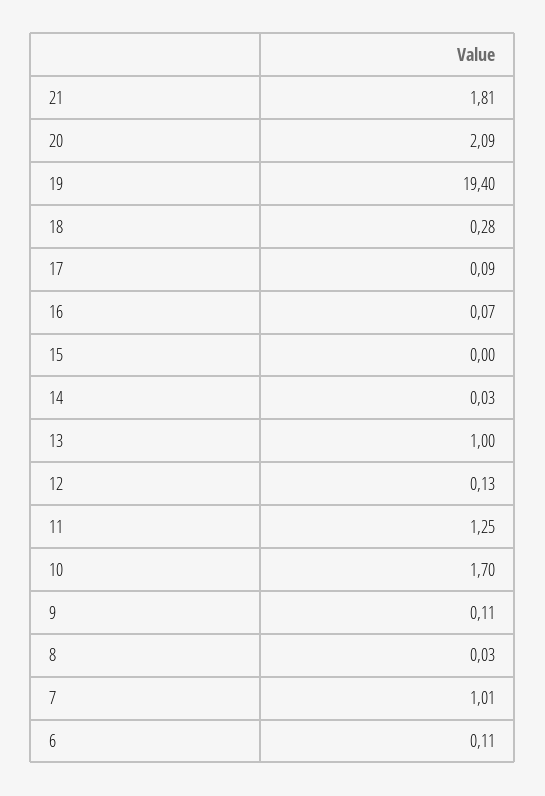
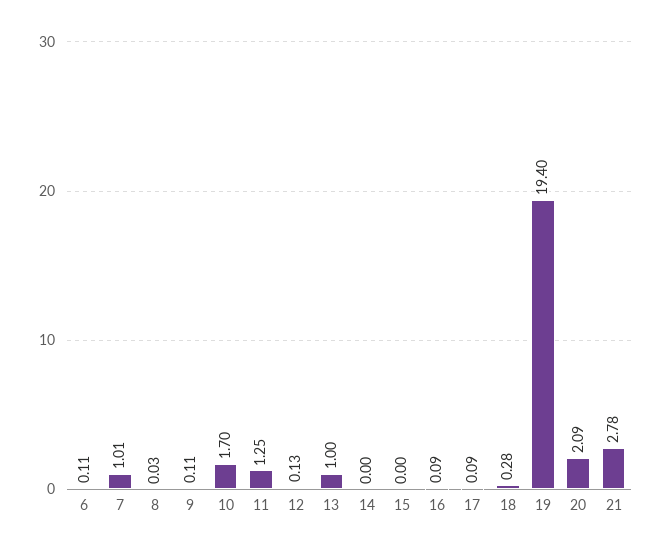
21: 1.81 -> 2.78
16: 0.07 -> 0.09
14: 0.03 -> 0

